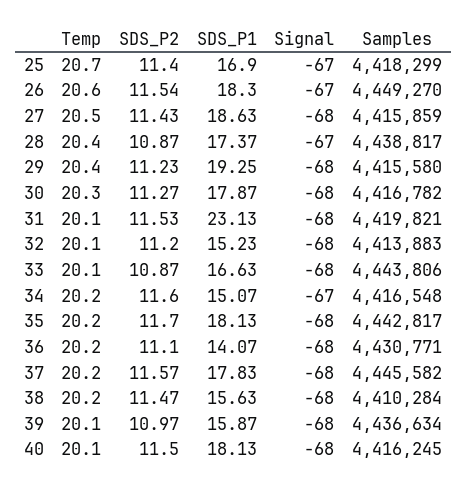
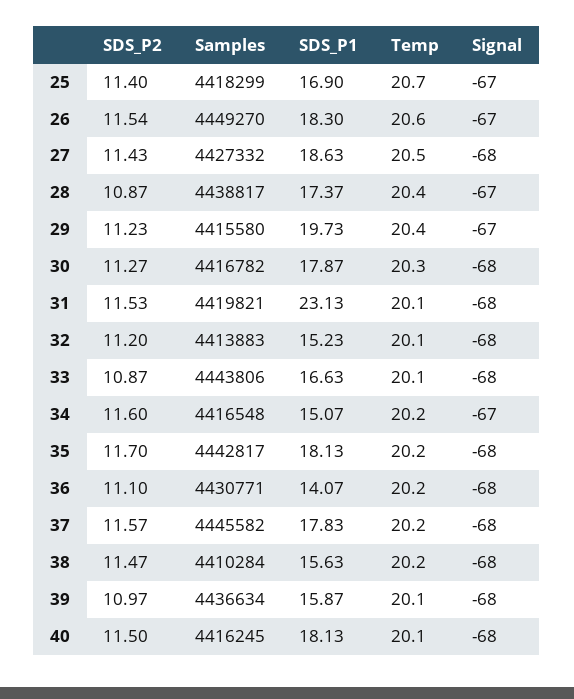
Samples, 27: 4415859 -> 4427332
SDS_P1, 29: 19.25 -> 19.73
Signal, 29: -68 -> -67

